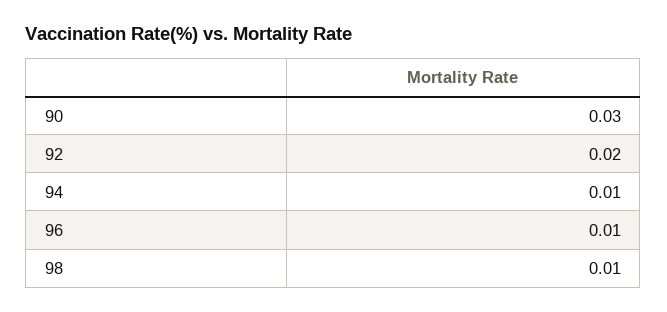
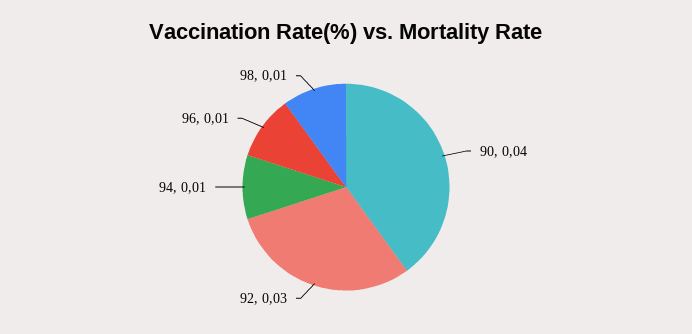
90: 0.03 -> 0.04
92: 0.02 -> 0.03

